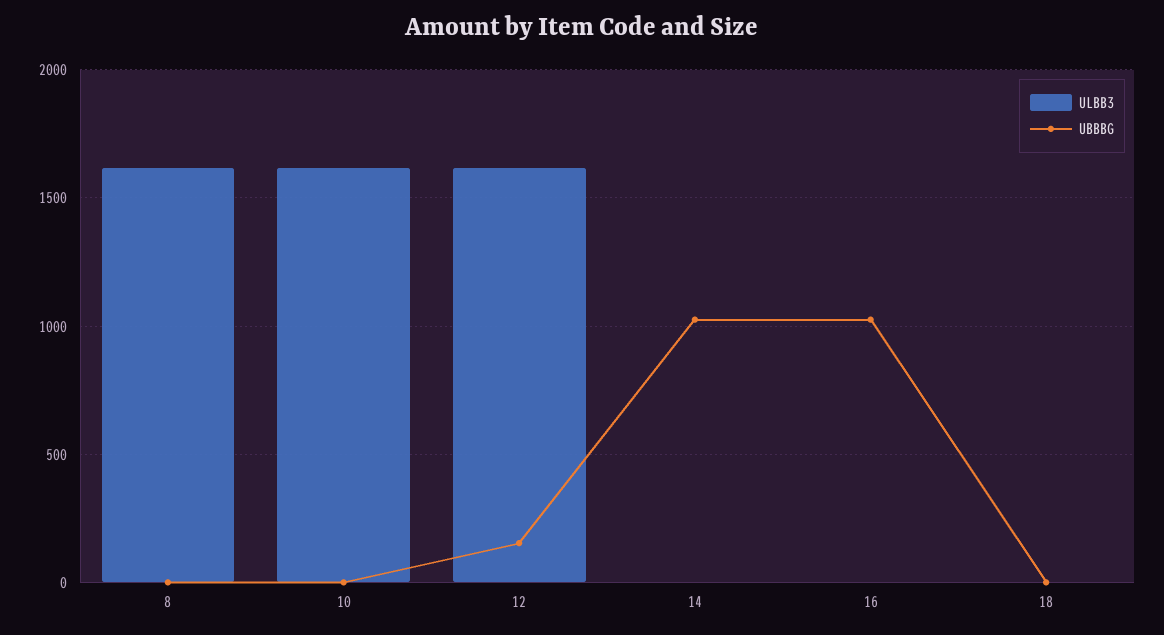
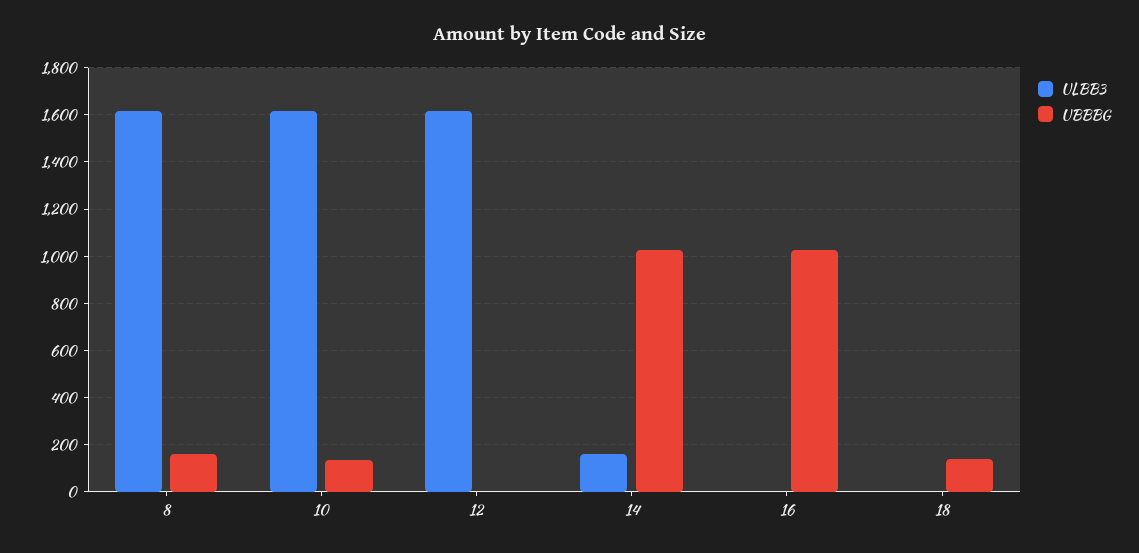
UBBBG, 8: 0 -> 150
UBBBG, 10: 0 -> 150
UBBBG, 12: 150 -> 0
ULBB3, 14: 0 -> 150
UBBBG, 18: 0 -> 150

